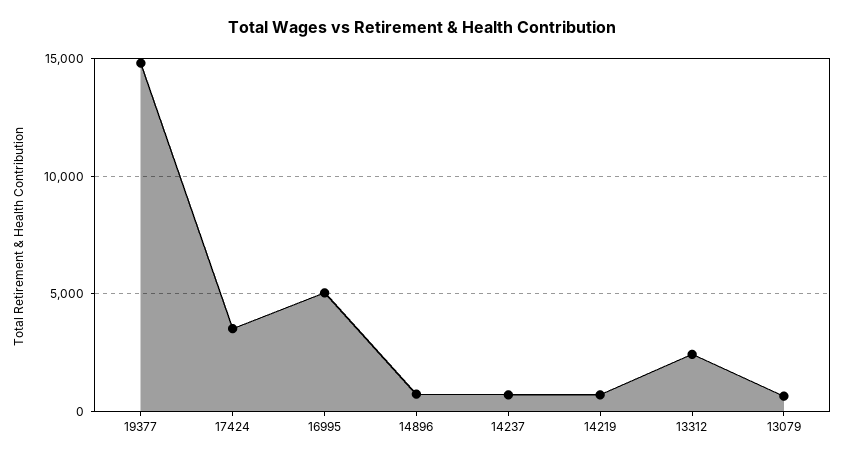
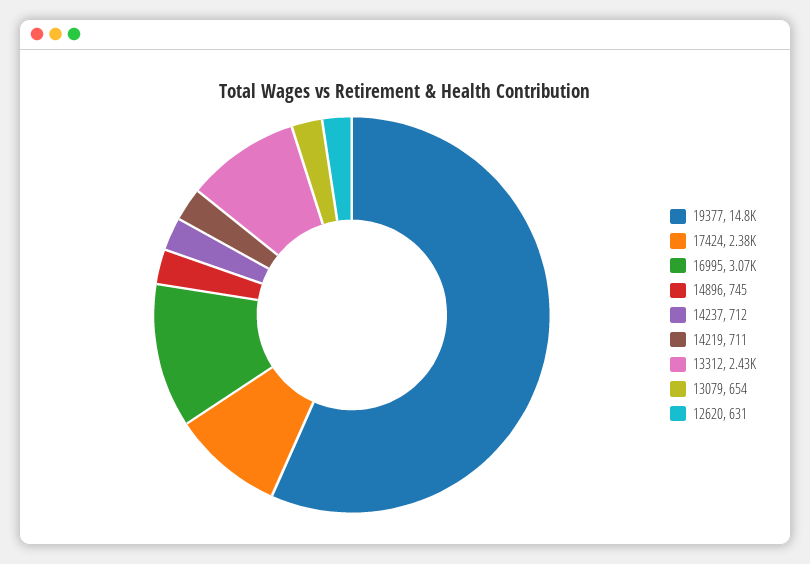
17424: 3500 -> 2380
16995: 5000 -> 3070
12620: none -> 631

